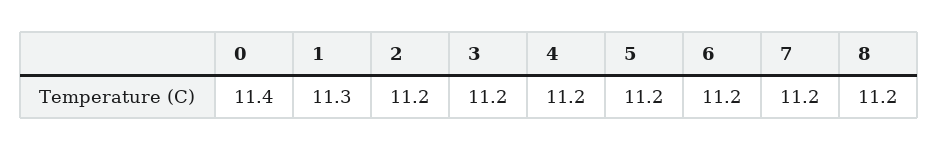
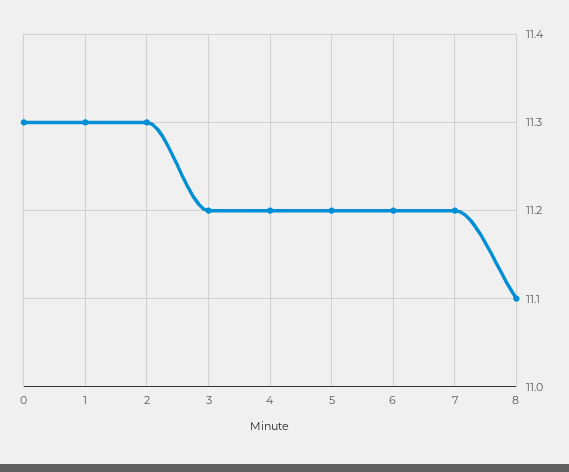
0: 11.4 -> 11.3
2: 11.2 -> 11.3
8: 11.2 -> 11.1

